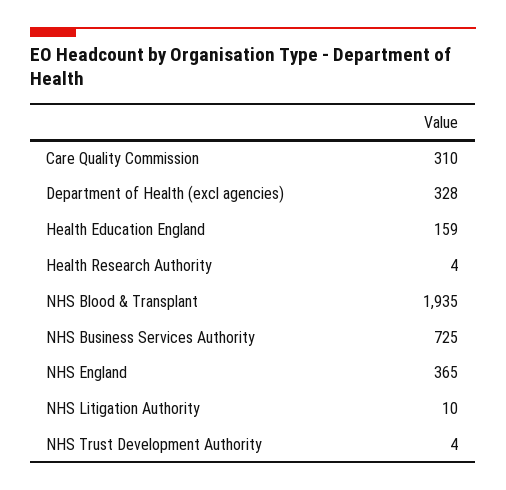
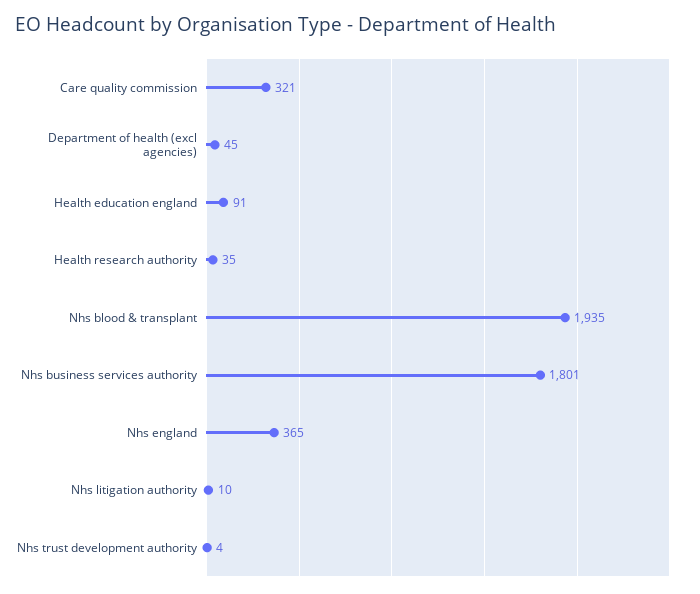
Care Quality Commission: 310 -> 321
Department of Health (excl agencies): 328 -> 45
Health Education England: 159 -> 91
Health Research Authority: 4 -> 35
NHS Business Services Authority: 725 -> 1801

